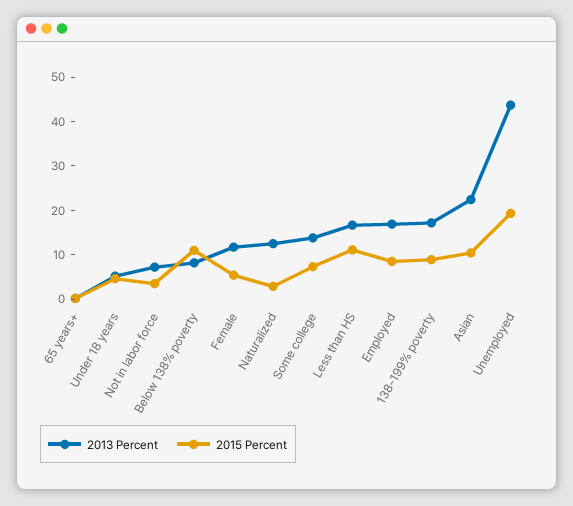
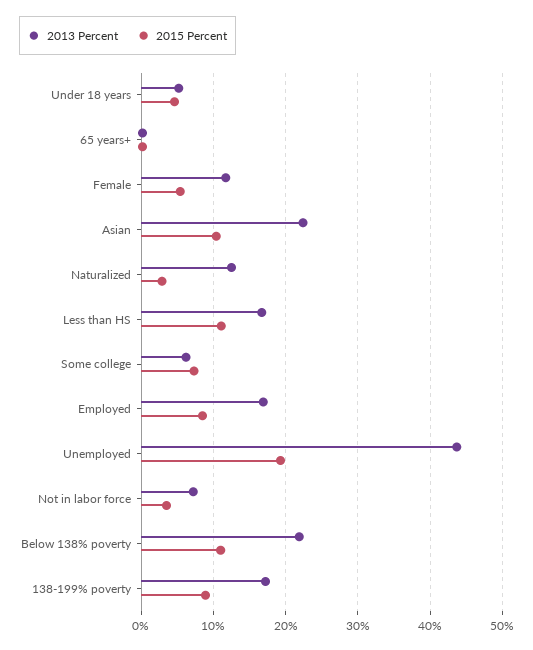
2013 Percent, Below 138% poverty: 8 -> 22
2013 Percent, Some college: 14 -> 6

